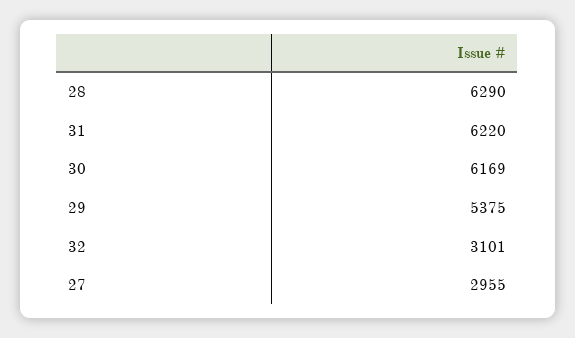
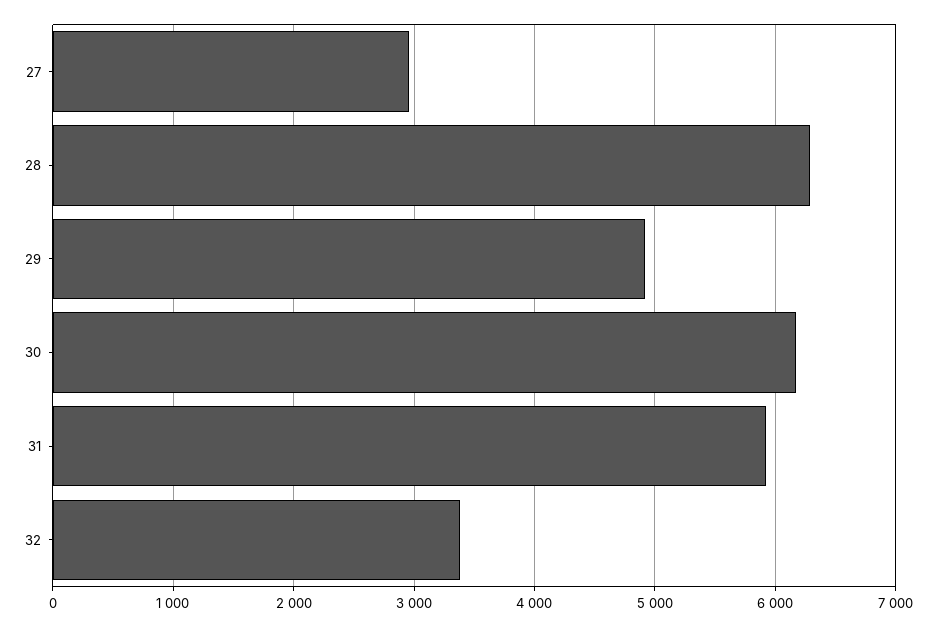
31: 6220 -> 5900
29: 5375 -> 4900
32: 3101 -> 3400

